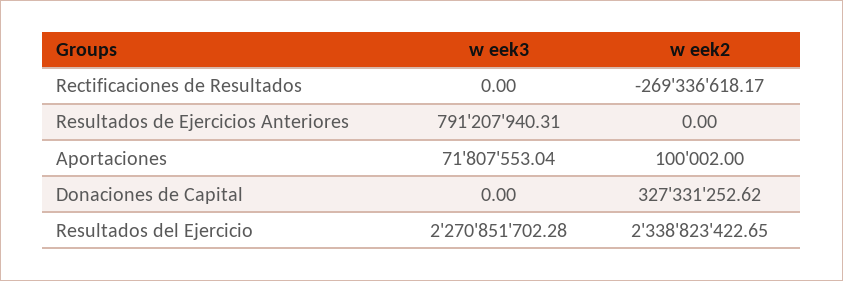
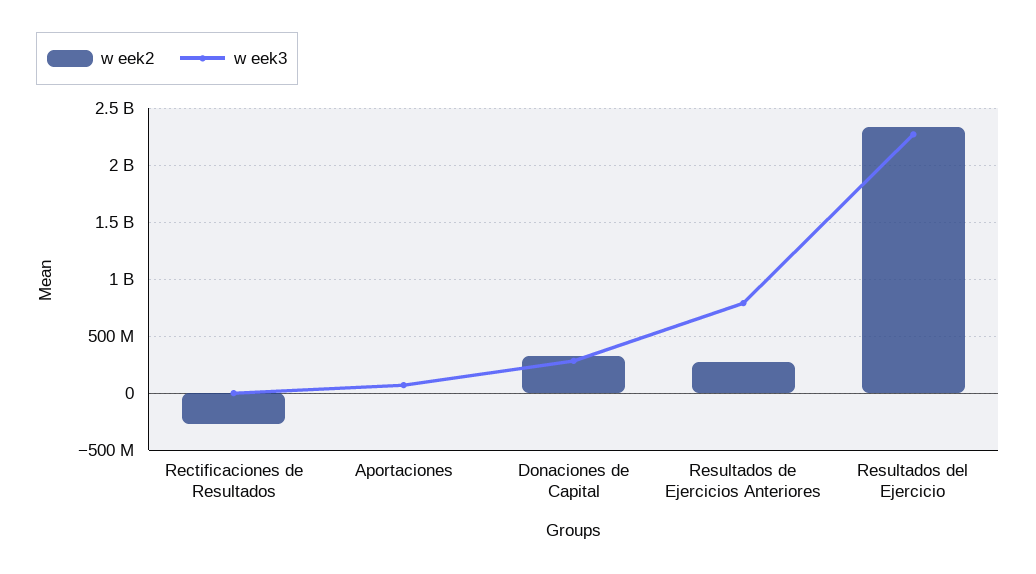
w eek2, Resultados de Ejercicios Anteriores: 0 -> 300000000
w eek3, Donaciones de Capital: 0 -> 300000000

